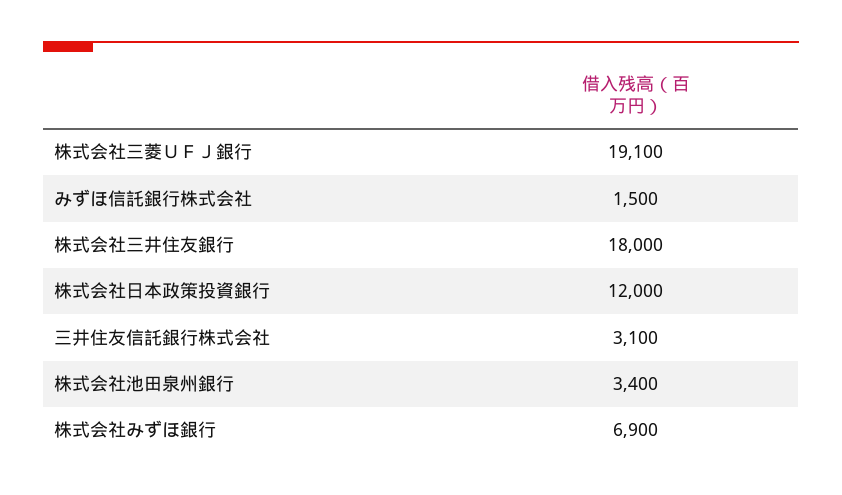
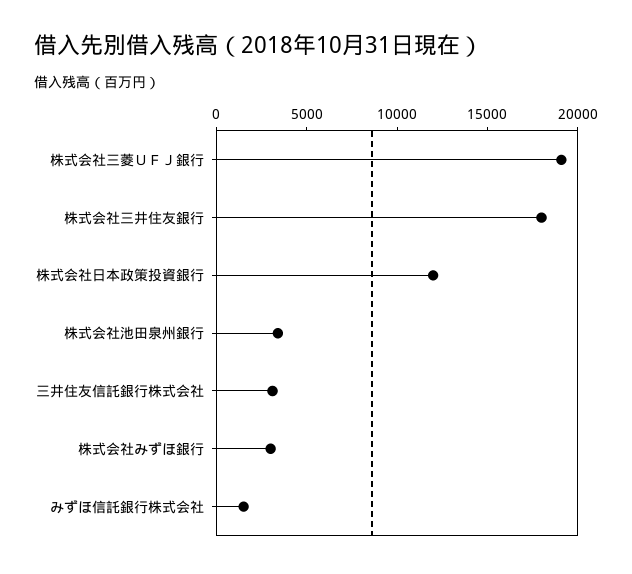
株式会社みずほ銀行: 6900 -> 3000

